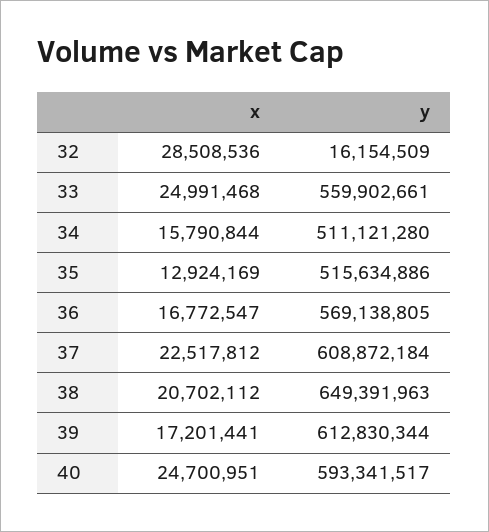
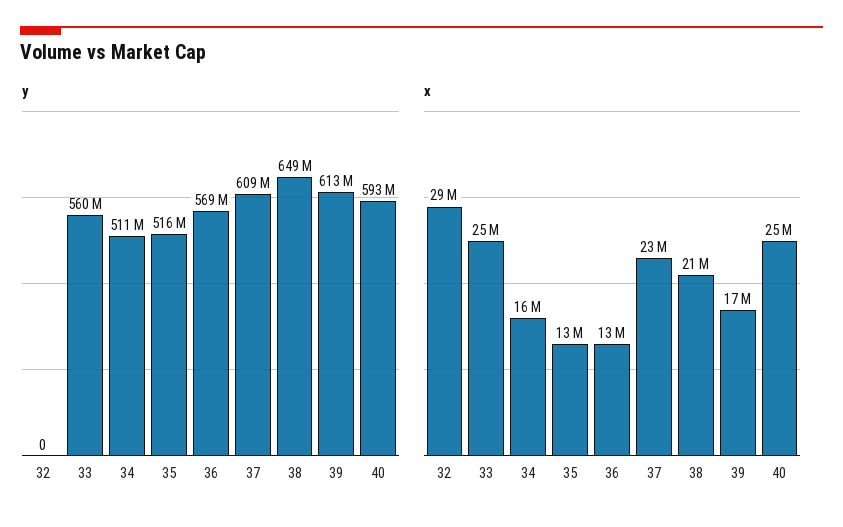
y, 32: 16154509 -> 0
x, 36: 16772547 -> 13000000

